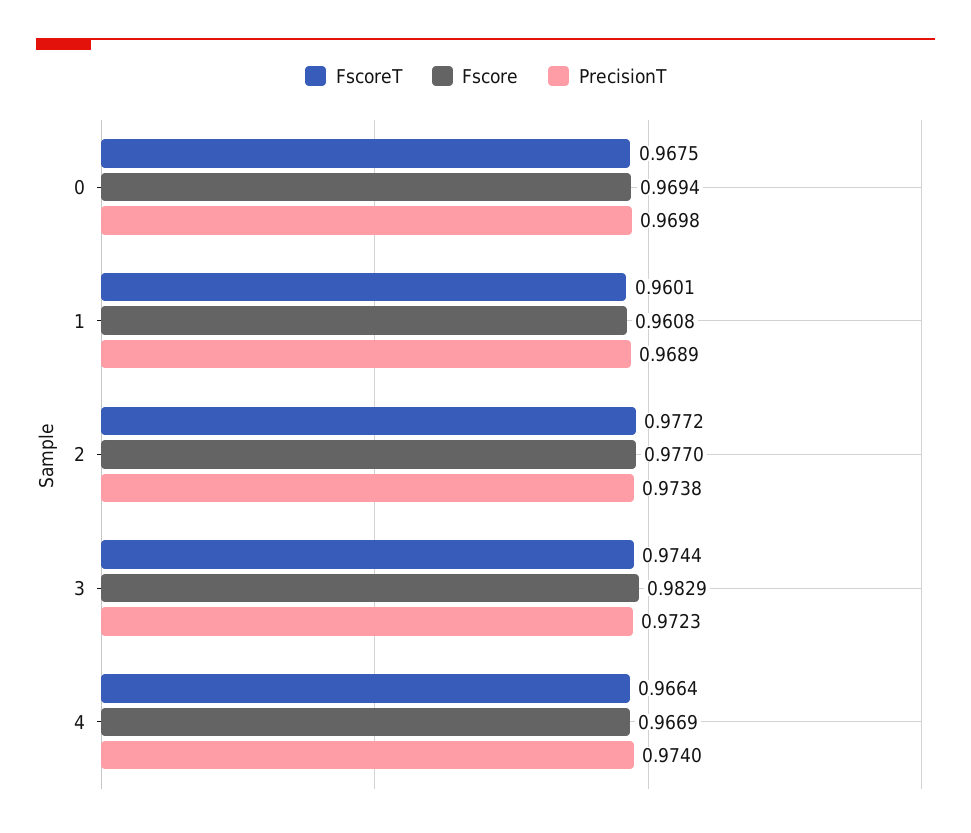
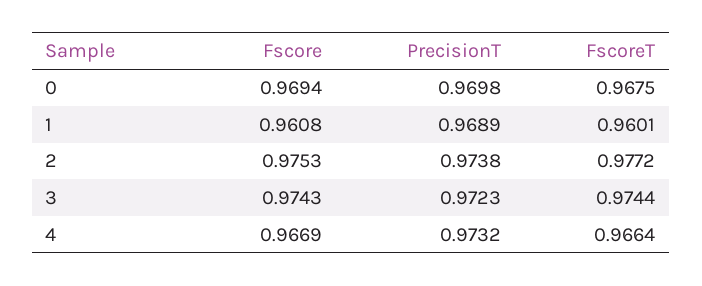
Fscore, 2: 0.977 -> 0.9753
Fscore, 3: 0.9829 -> 0.9743
PrecisionT, 4: 0.974 -> 0.9732

